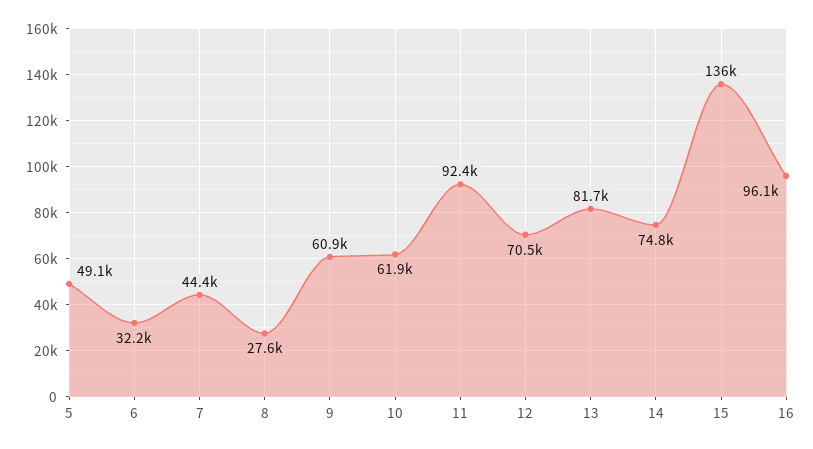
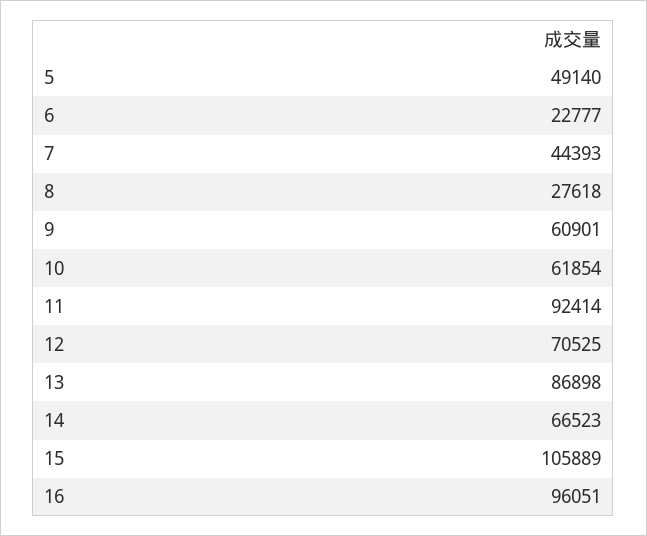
6: 32200 -> 22777
13: 81700 -> 86898
14: 74800 -> 66523
15: 136000 -> 105889

